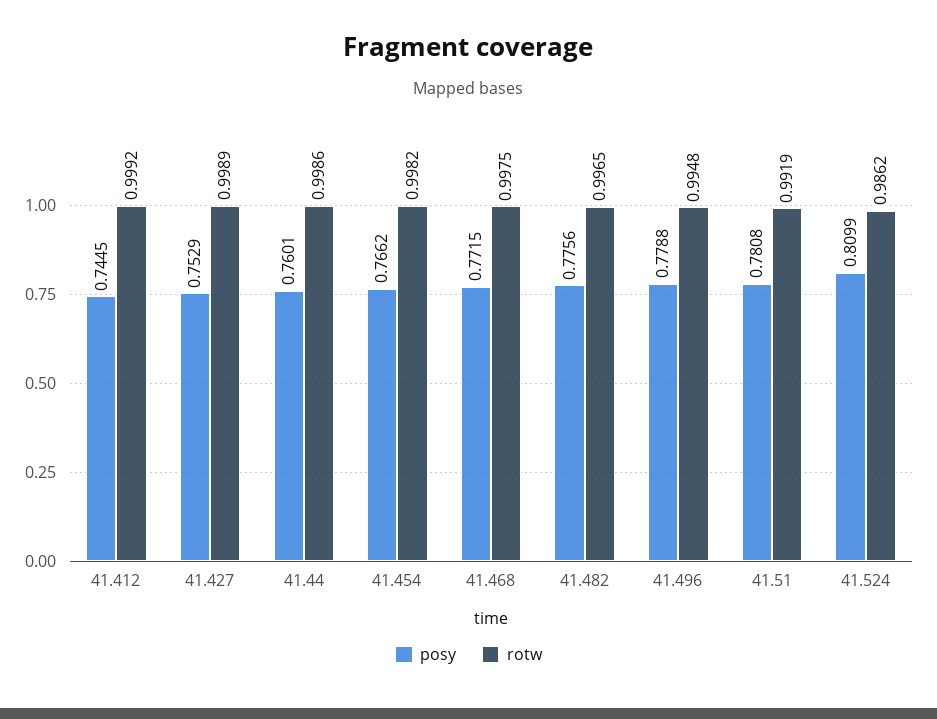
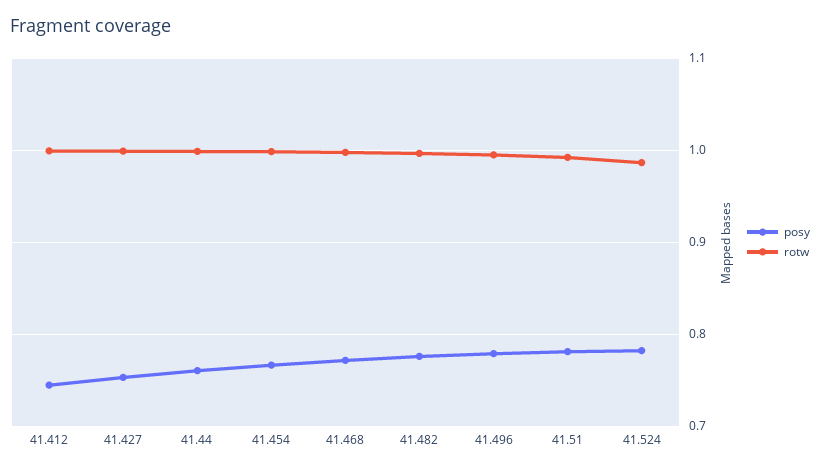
posy, 41.524: 0.8099 -> 0.78

